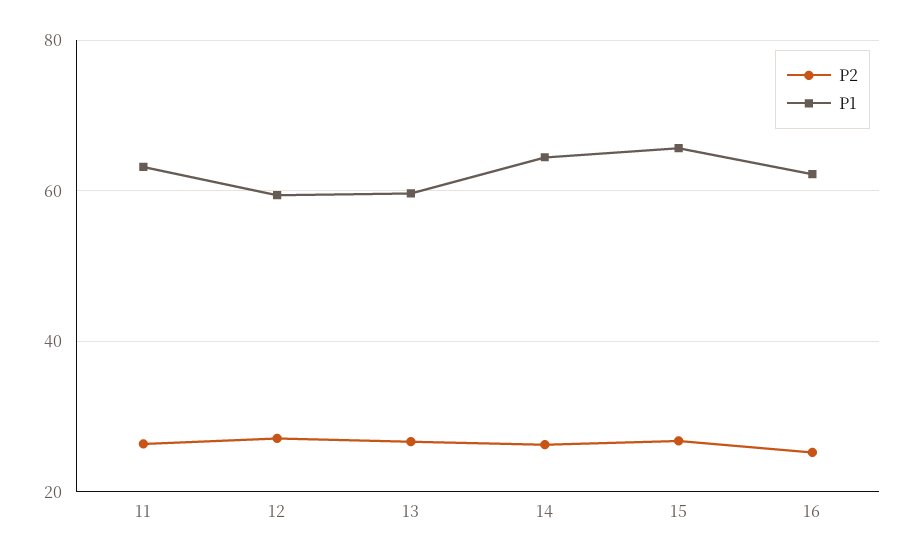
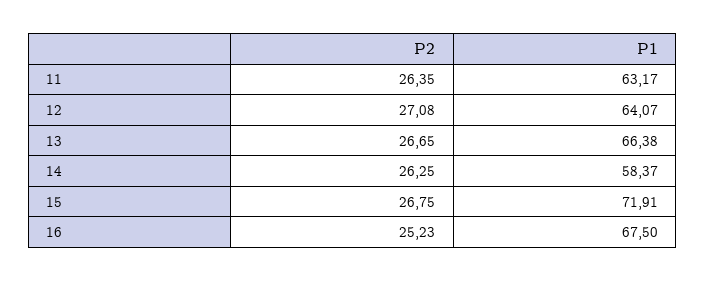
P1, 12: 60 -> 64.07
P1, 13: 60 -> 66.38
P1, 14: 64 -> 58.37
P1, 15: 66 -> 71.91
P1, 16: 62 -> 67.5

